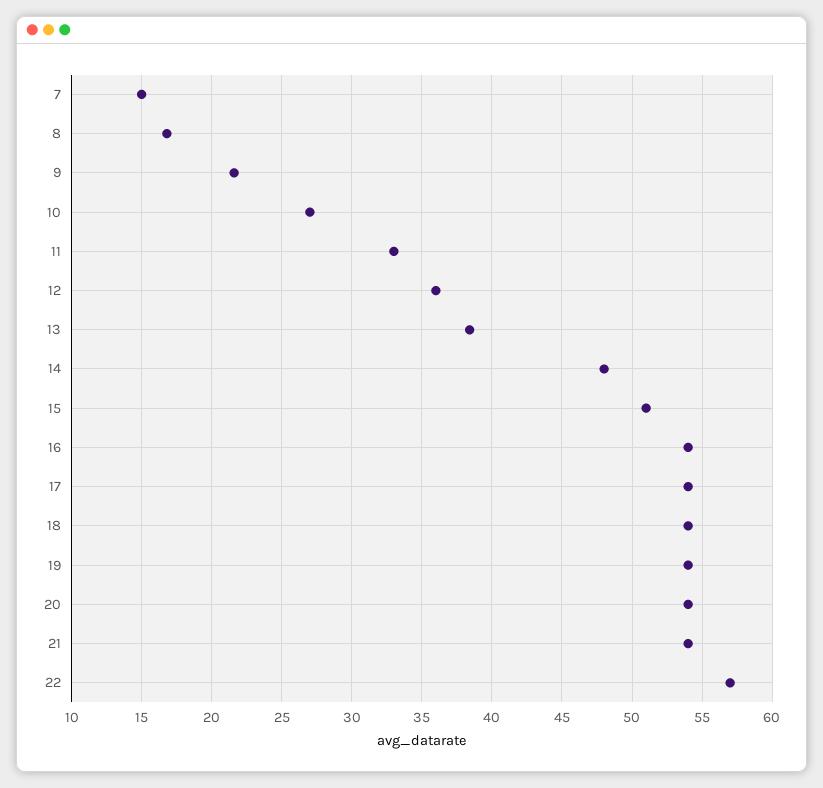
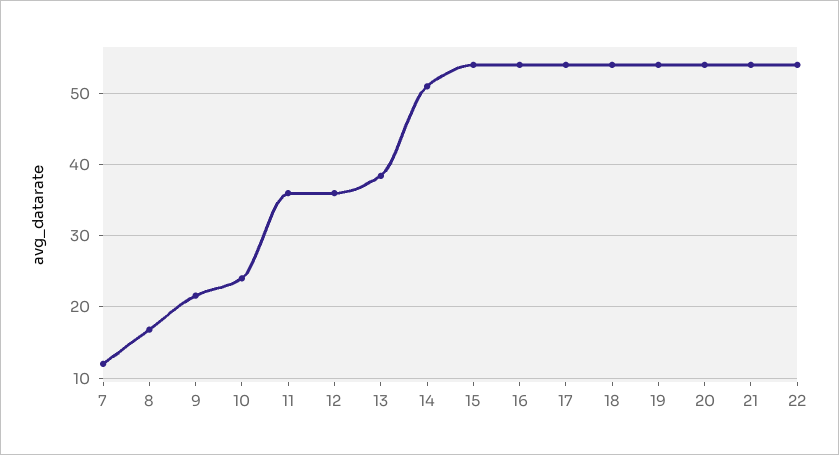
7: 15 -> 12
10: 27 -> 24
11: 33 -> 36
14: 48 -> 51
15: 51 -> 54
22: 57 -> 54

